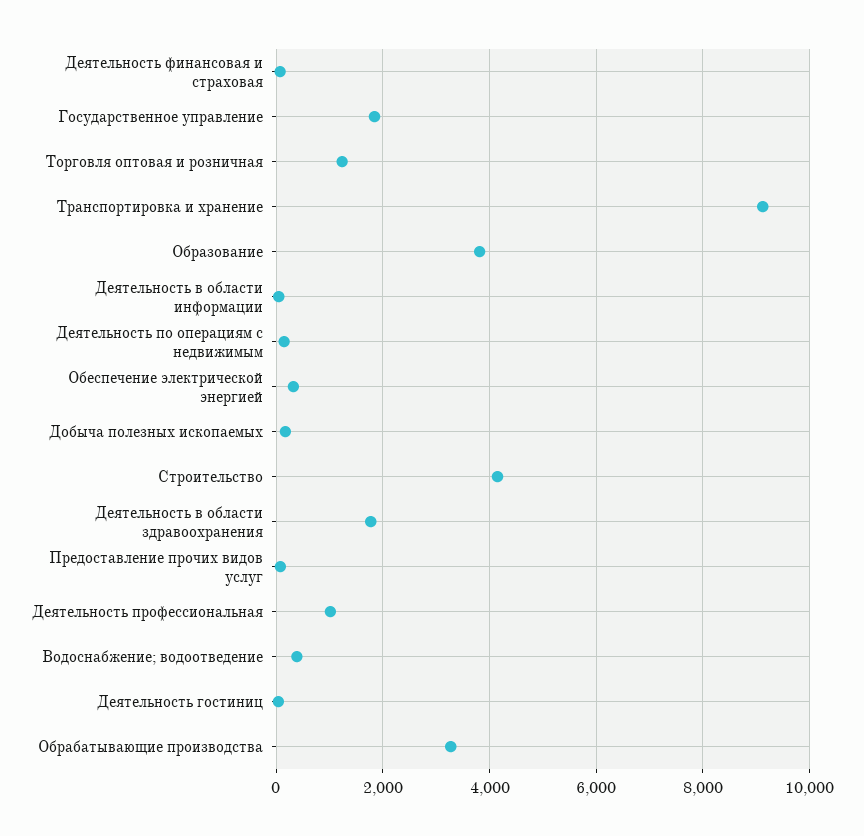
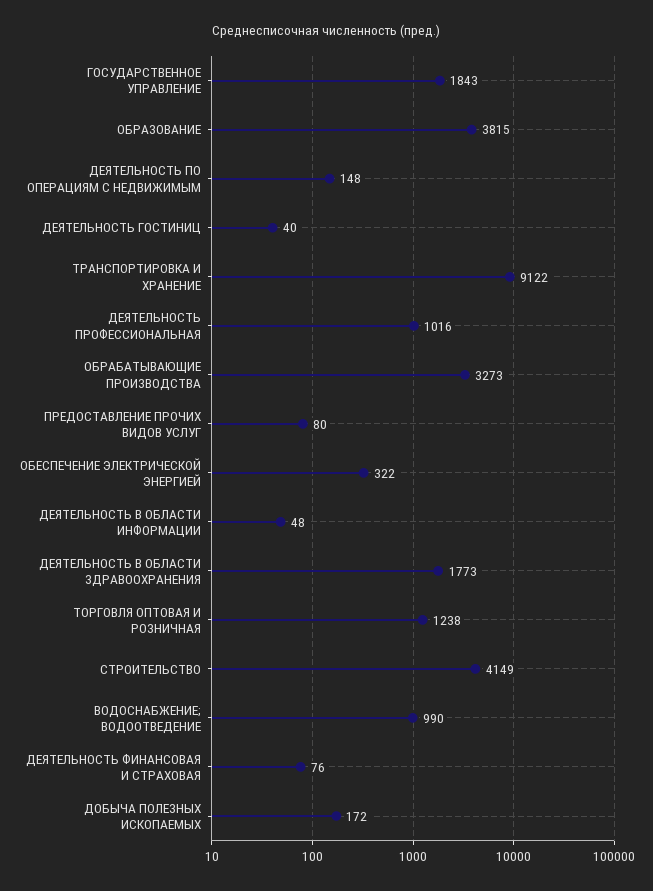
Водоснабжение; водоотведение: 400 -> 990

